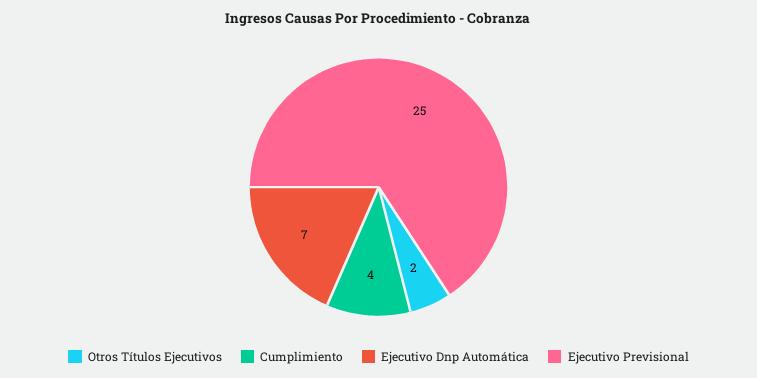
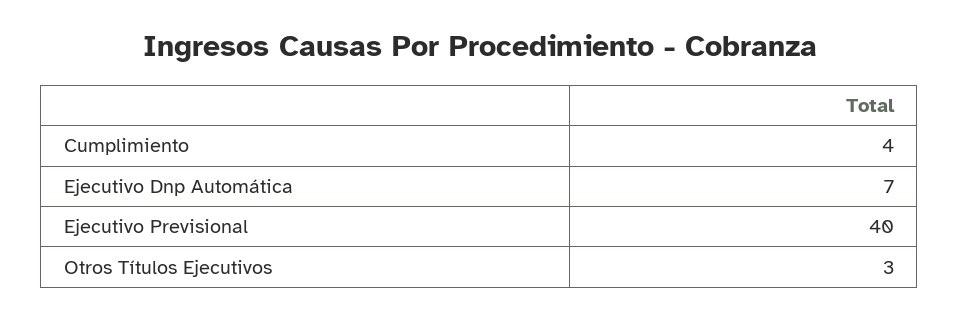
Otros Títulos Ejecutivos: 2 -> 3
Ejecutivo Previsional: 25 -> 40

